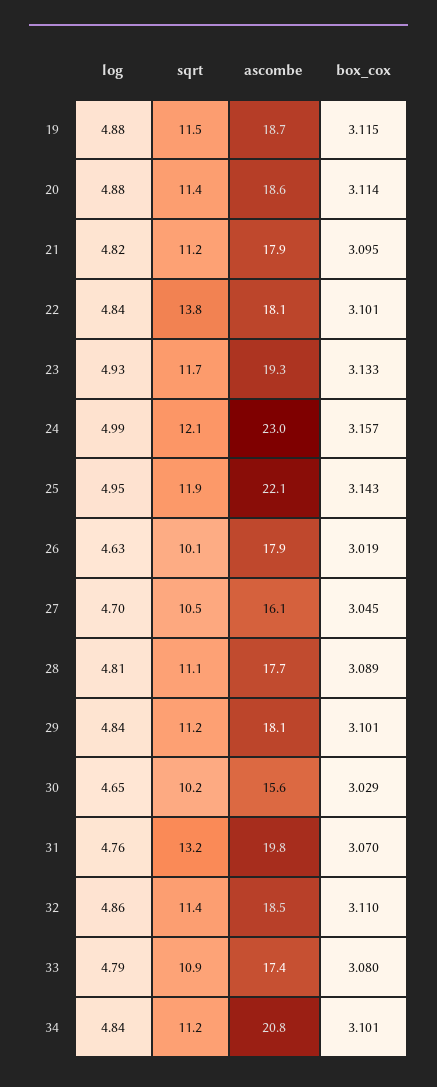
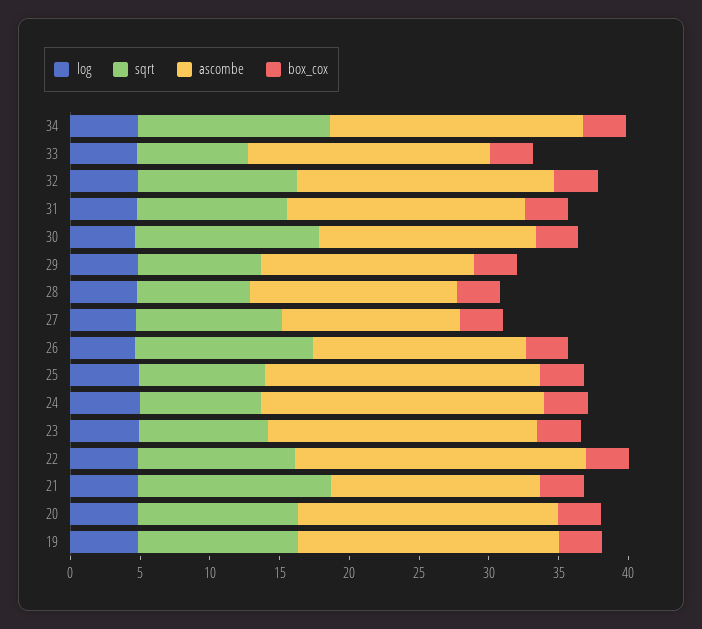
sqrt, 21: 11.2 -> 14
ascombe, 21: 17.9 -> 15
sqrt, 22: 13.8 -> 11
ascombe, 22: 18.1 -> 21
sqrt, 23: 11.7 -> 9
sqrt, 24: 12.1 -> 9
ascombe, 24: 23 -> 20
sqrt, 25: 11.9 -> 9
ascombe, 25: 22.1 -> 20
sqrt, 26: 10.1 -> 13
ascombe, 26: 17.9 -> 15
ascombe, 27: 16.1 -> 13
sqrt, 28: 11.1 -> 8
ascombe, 28: 17.7 -> 15
sqrt, 29: 11.2 -> 9
ascombe, 29: 18.1 -> 15
sqrt, 30: 10.2 -> 13
sqrt, 31: 13.2 -> 11
ascombe, 31: 19.8 -> 17
sqrt, 33: 10.9 -> 8
sqrt, 34: 11.2 -> 14
ascombe, 34: 20.8 -> 18

